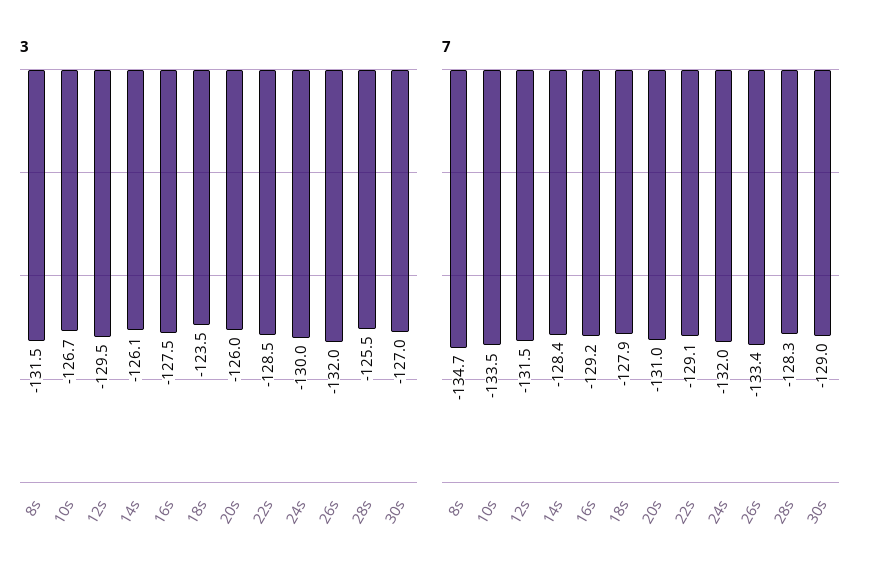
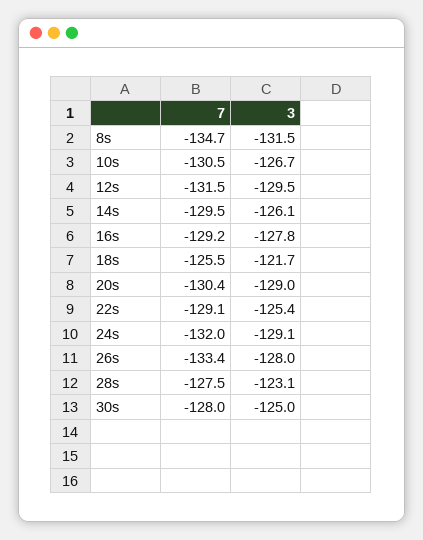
3, 16s: -127.5 -> -127.8
3, 18s: -123.5 -> -121.7
3, 20s: -126 -> -129
3, 22s: -128.5 -> -125.4
3, 24s: -130 -> -129.1
3, 26s: -132 -> -128
3, 28s: -125.5 -> -123.1
3, 30s: -127 -> -125
7, 10s: -133.5 -> -130.5
7, 14s: -128.4 -> -129.5
7, 18s: -127.9 -> -125.5
7, 20s: -131 -> -130.4
7, 28s: -128.3 -> -127.5
7, 30s: -129 -> -128

